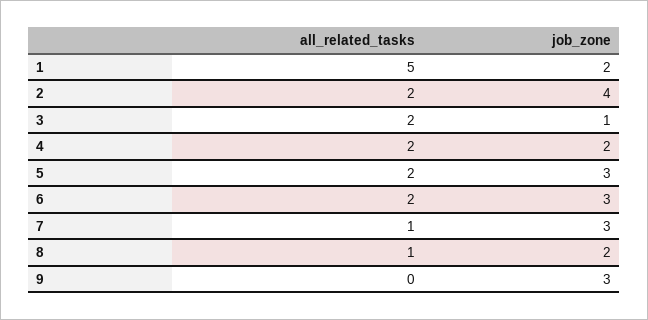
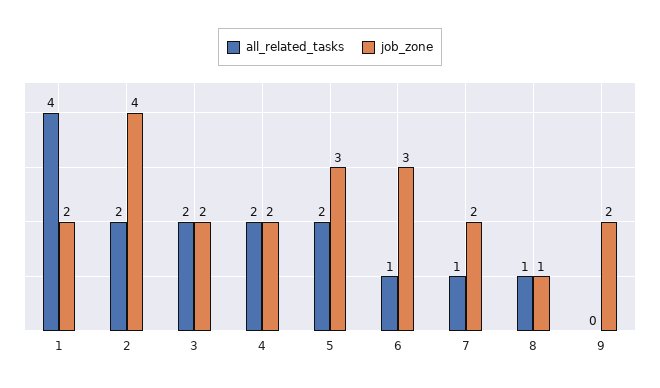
all_related_tasks, 1: 5 -> 4
job_zone, 3: 1 -> 2
all_related_tasks, 6: 2 -> 1
job_zone, 7: 3 -> 2
job_zone, 8: 2 -> 1
job_zone, 9: 3 -> 2

